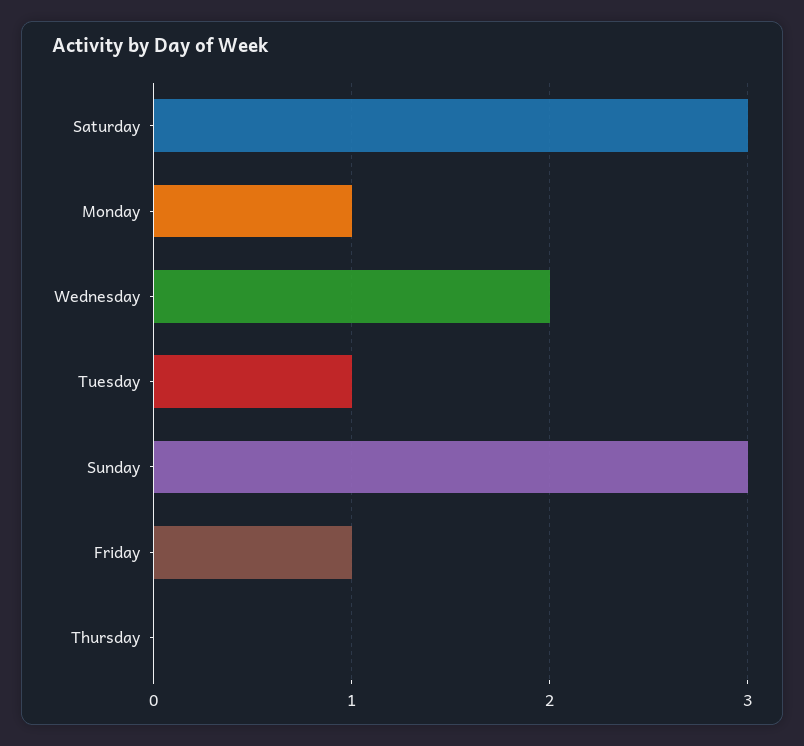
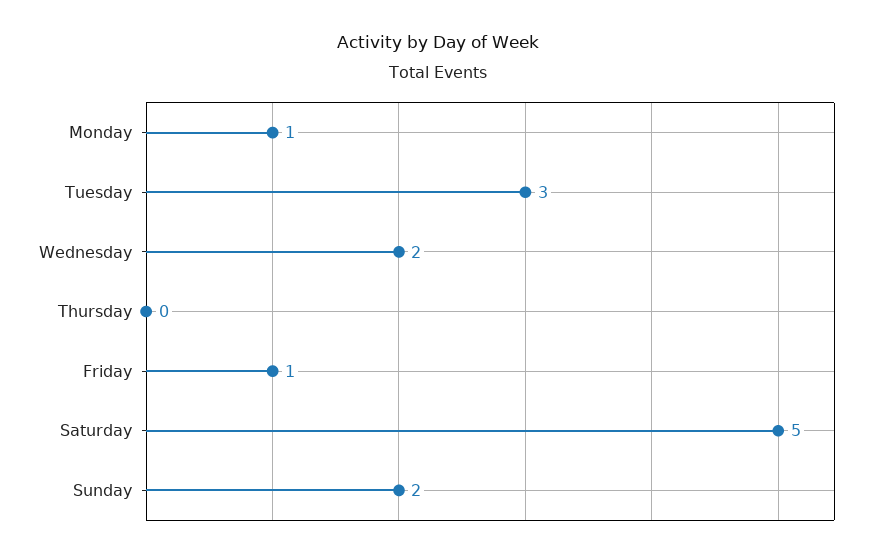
Saturday: 3 -> 5
Tuesday: 1 -> 3
Sunday: 3 -> 2

